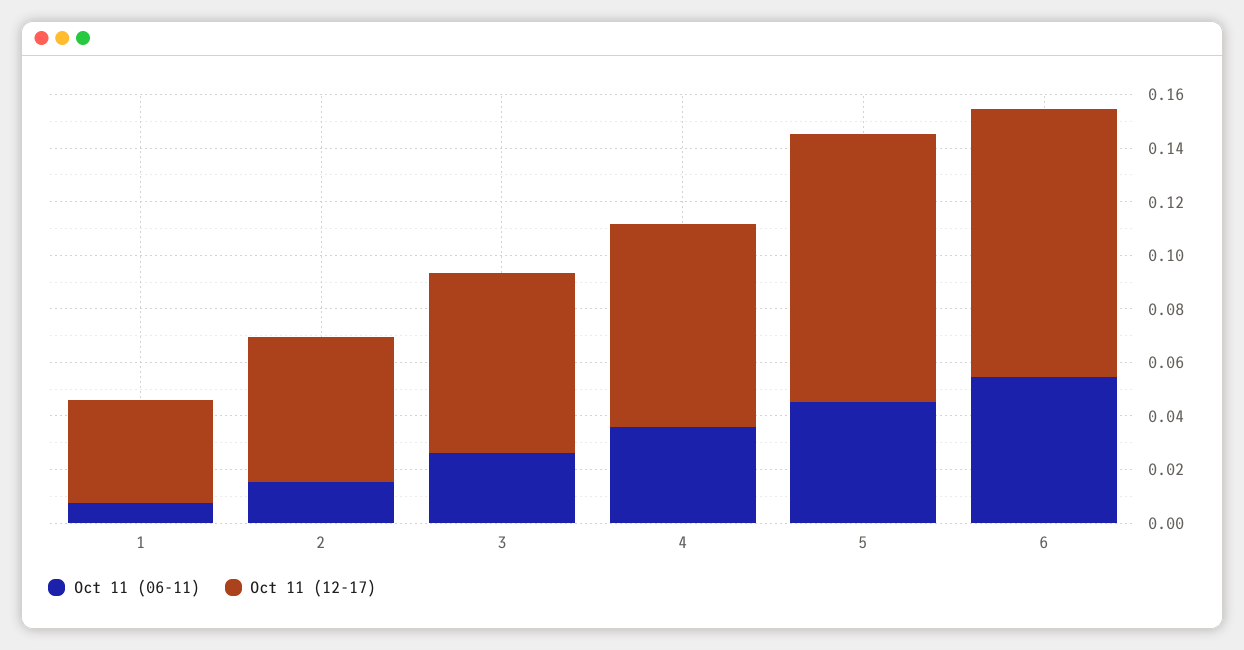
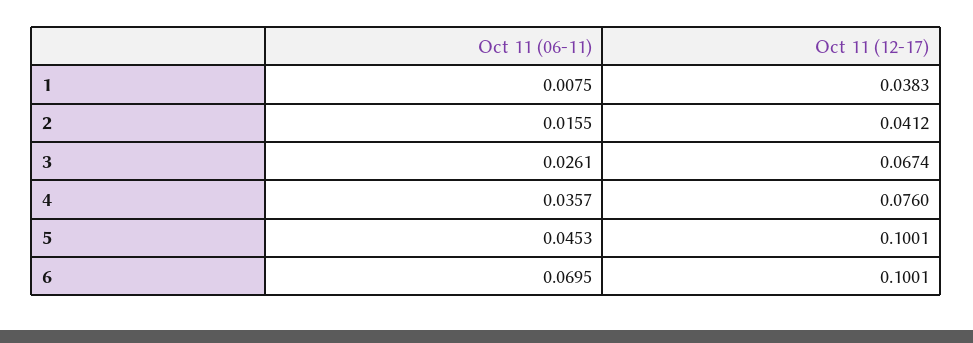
Oct 11 (12-17), 2: 0.055 -> 0.0412
Oct 11 (06-11), 6: 0.055 -> 0.0695

